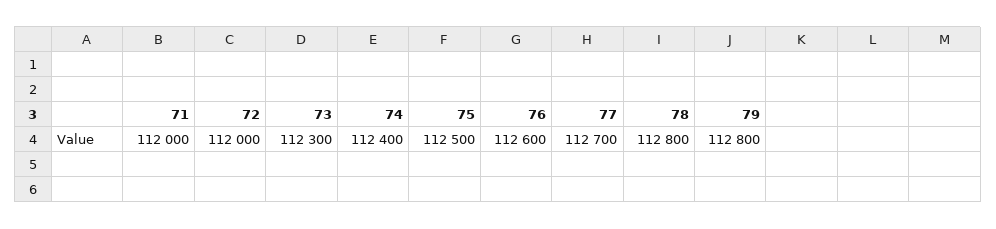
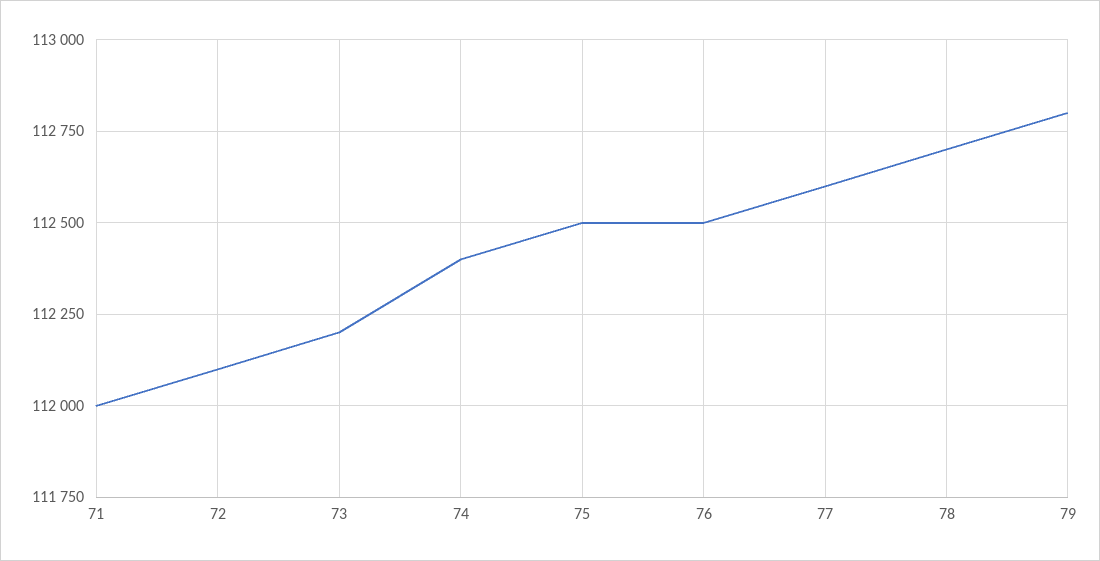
72: 112000 -> 112100
73: 112300 -> 112200
76: 112600 -> 112500
77: 112700 -> 112600
78: 112800 -> 112700

